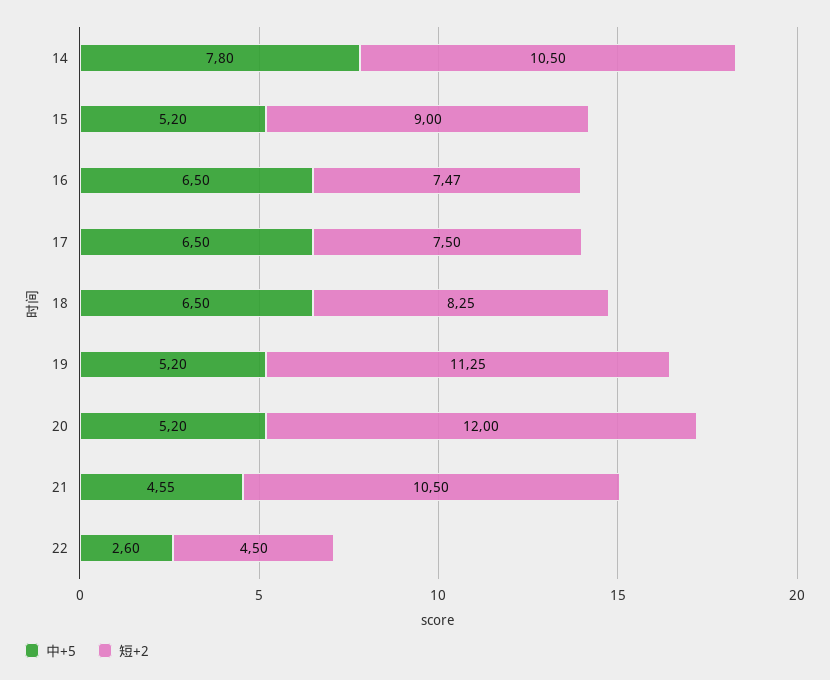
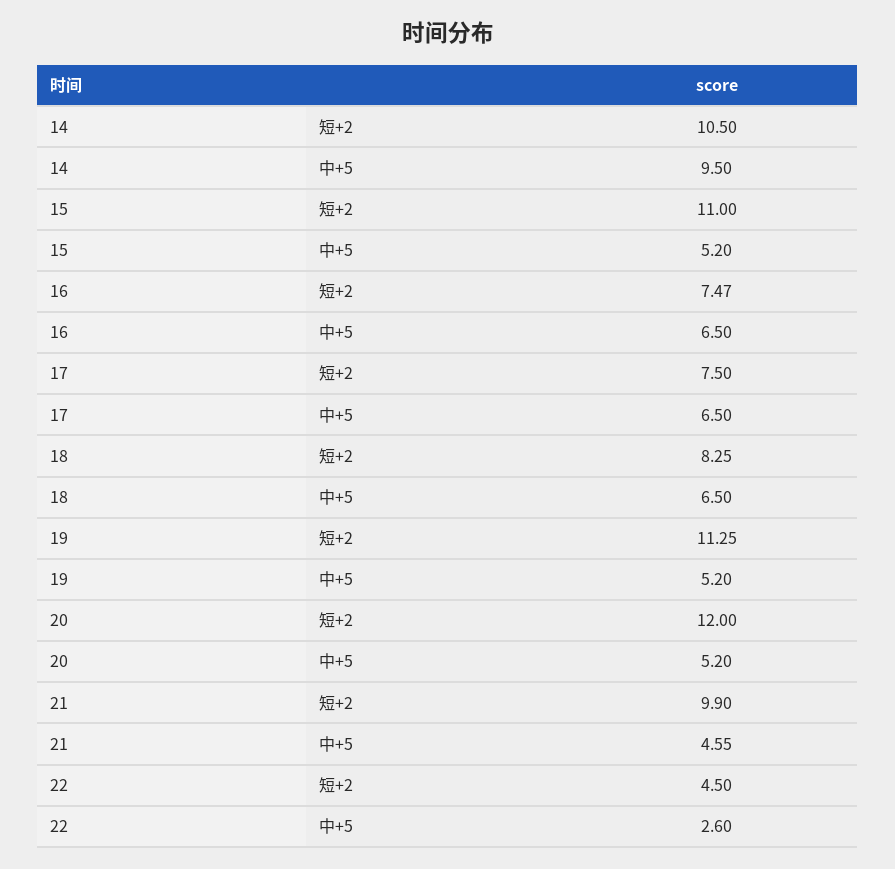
中+5, 14: 7.8 -> 9.5
短+2, 15: 9 -> 11
短+2, 21: 10.5 -> 9.9

